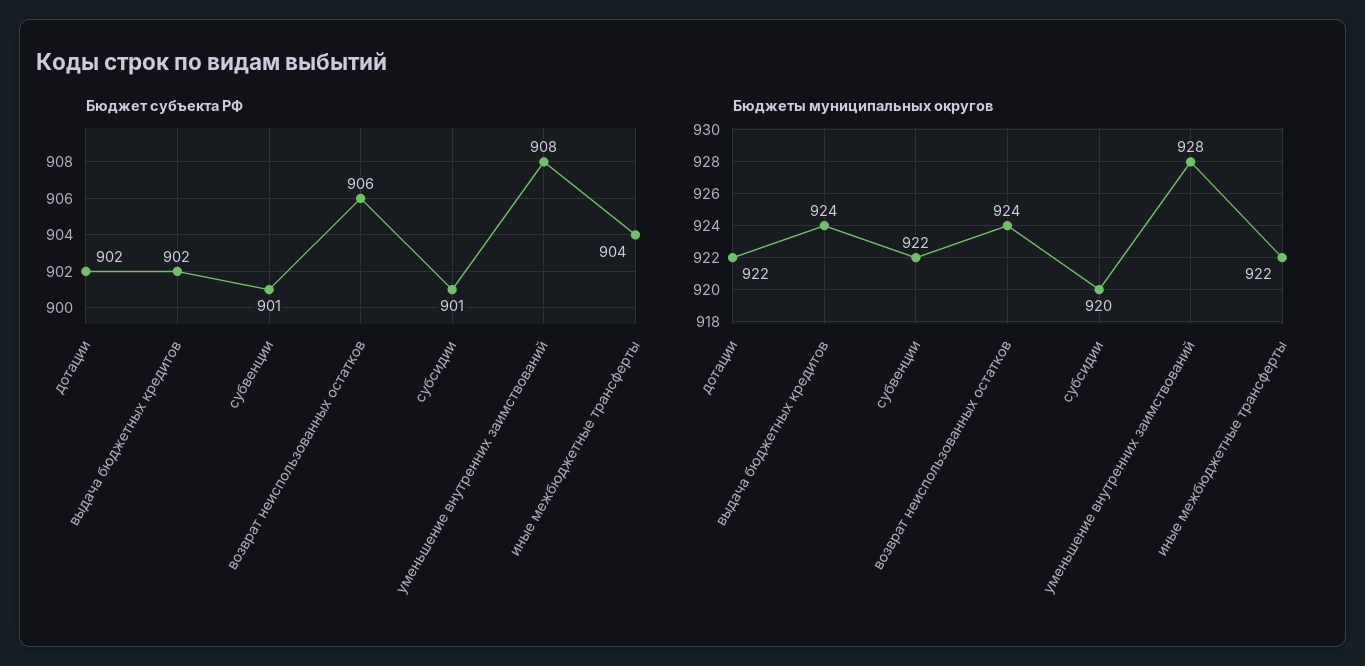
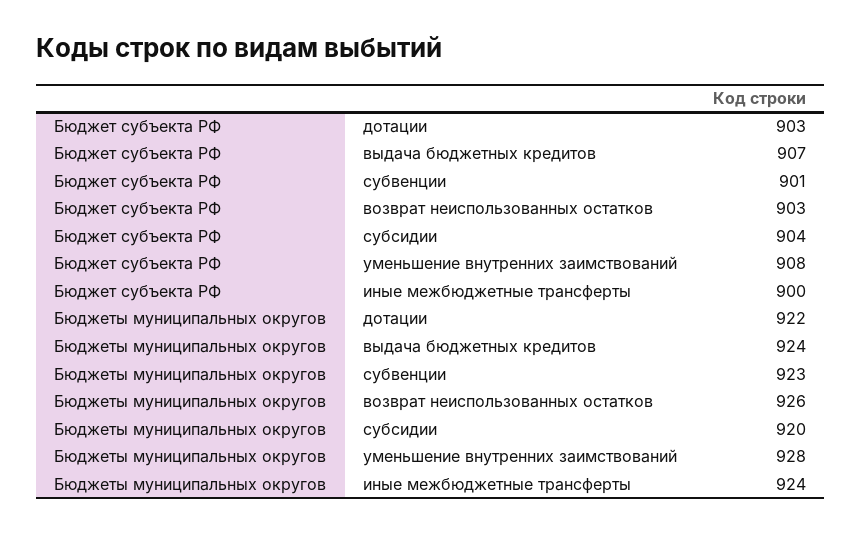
Бюджет субъекта РФ, дотации: 902 -> 903
Бюджет субъекта РФ, выдача бюджетных кредитов: 902 -> 907
Бюджет субъекта РФ, возврат неиспользованных остатков: 906 -> 903
Бюджет субъекта РФ, субсидии: 901 -> 904
Бюджет субъекта РФ, иные межбюджетные трансферты: 904 -> 900
Бюджеты муниципальных округов, субвенции: 922 -> 923
Бюджеты муниципальных округов, возврат неиспользованных остатков: 924 -> 926
Бюджеты муниципальных округов, иные межбюджетные трансферты: 922 -> 924

